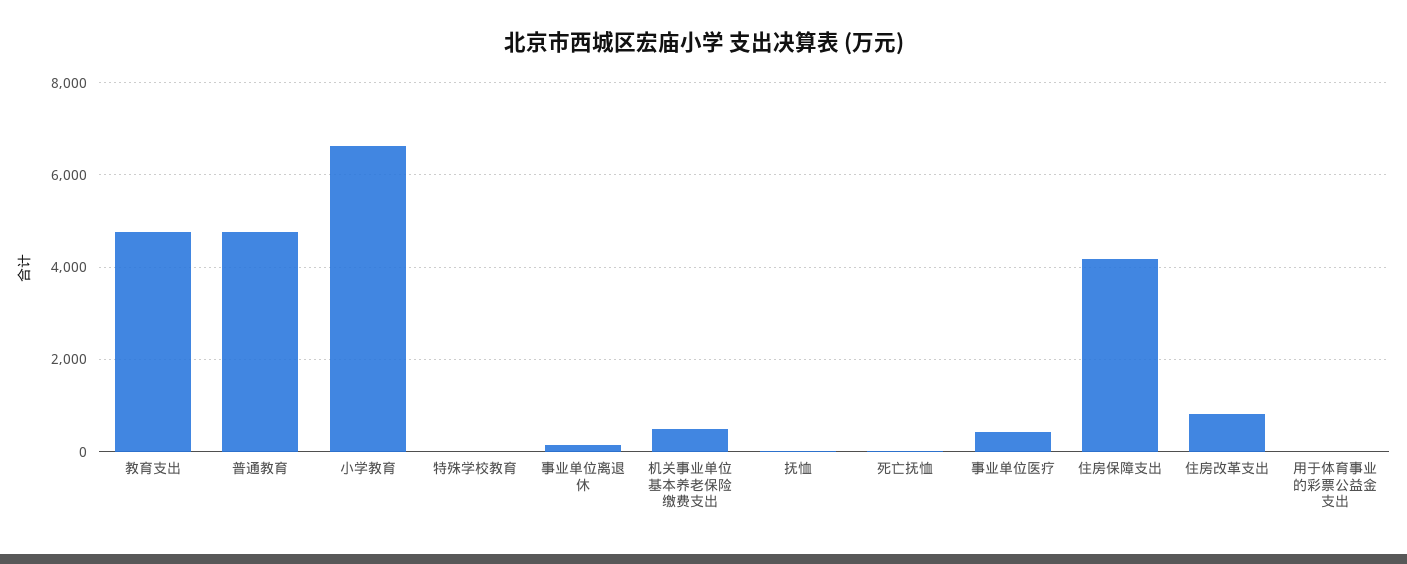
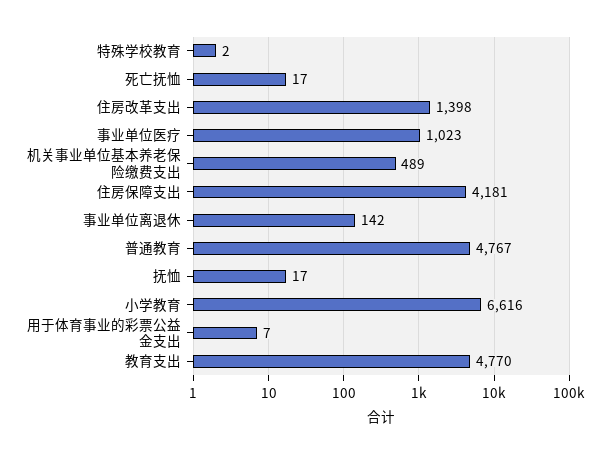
事业单位医疗: 400 -> 1023
住房改革支出: 800 -> 1398

